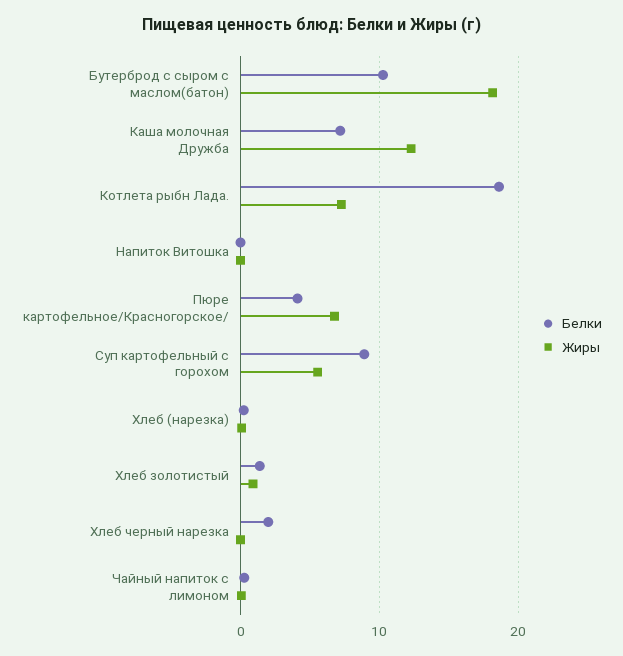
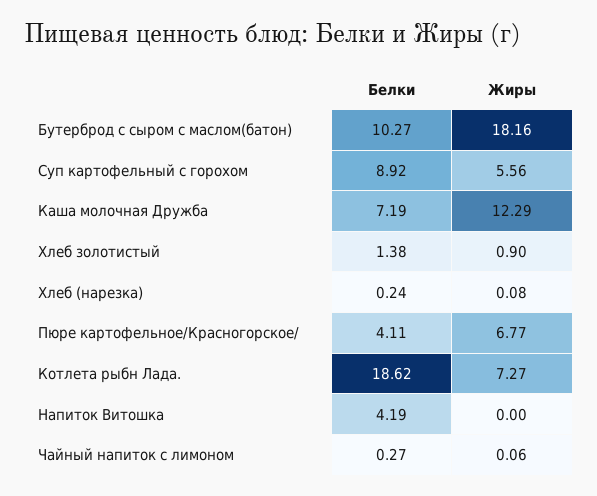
Белки, Напиток Витошка: 0 -> 4.19
Белки, Хлеб черный нарезка: 2 -> none
Жиры, Хлеб черный нарезка: 0 -> none

